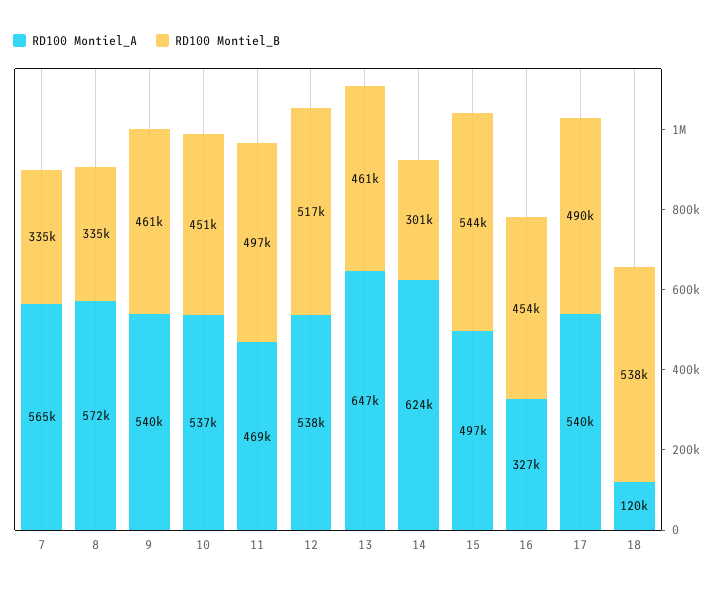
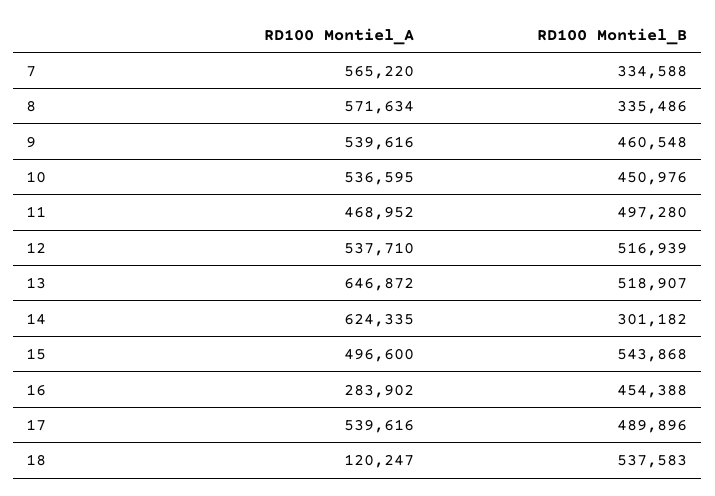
RD100 Montiel_B, 13: 461000 -> 518907
RD100 Montiel_A, 16: 327000 -> 283902

